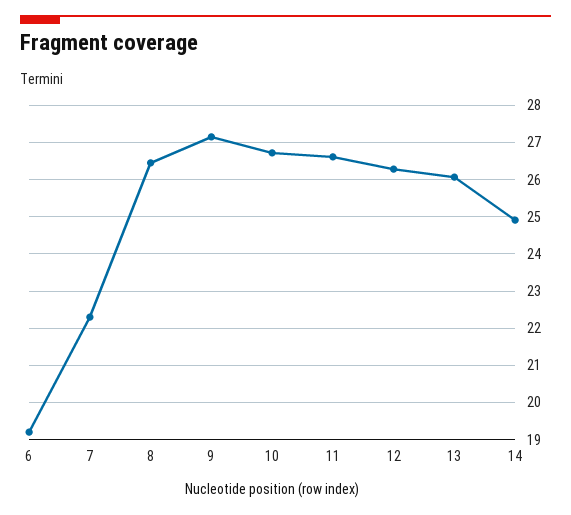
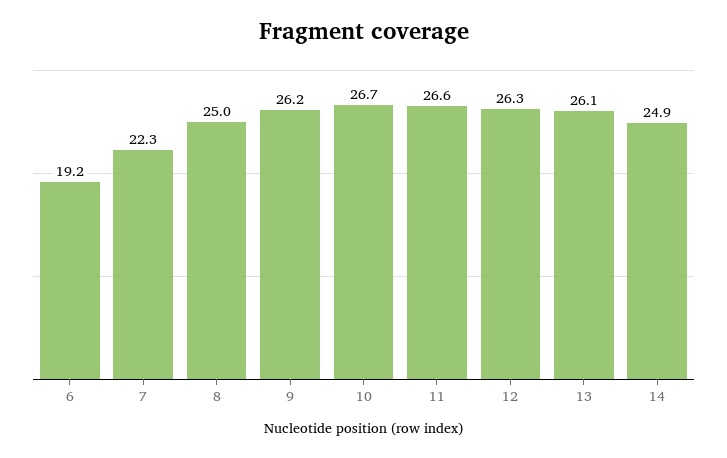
8: 26.4 -> 25
9: 27.2 -> 26.2

